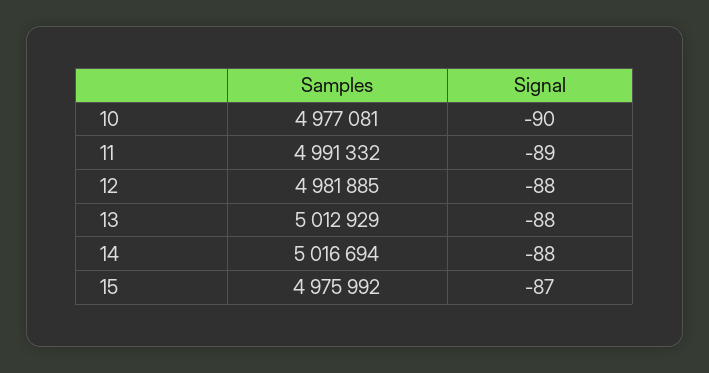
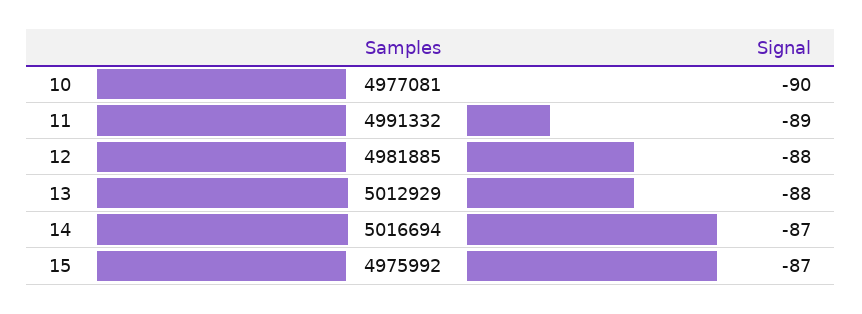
Signal, 14: -88 -> -87

